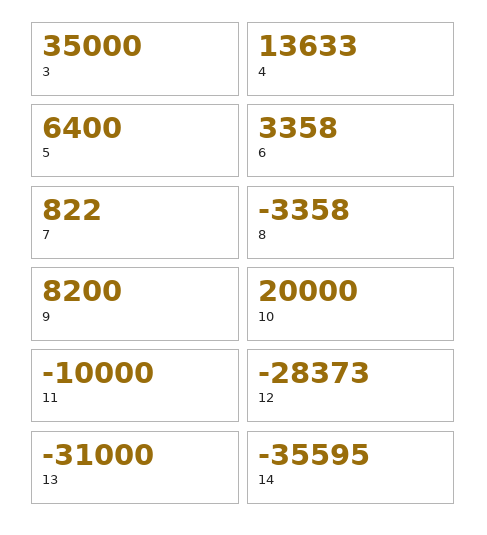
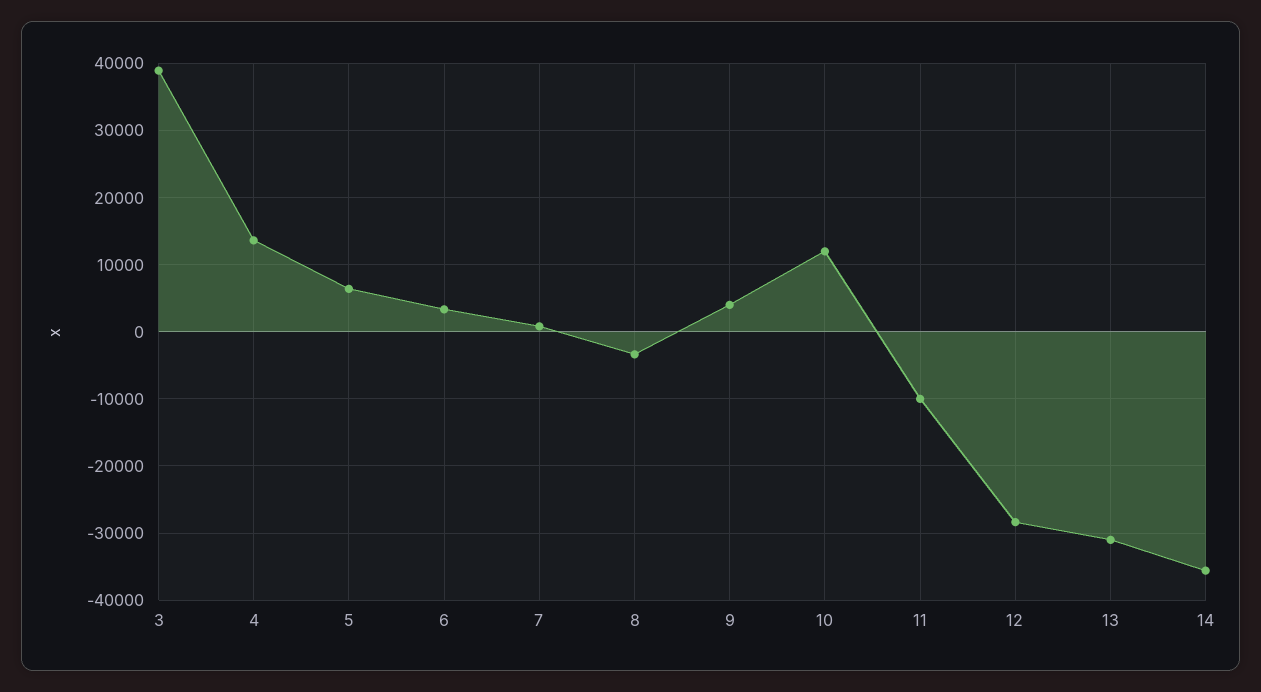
3: 35000 -> 39000
9: 8200 -> 4000
10: 20000 -> 12000

